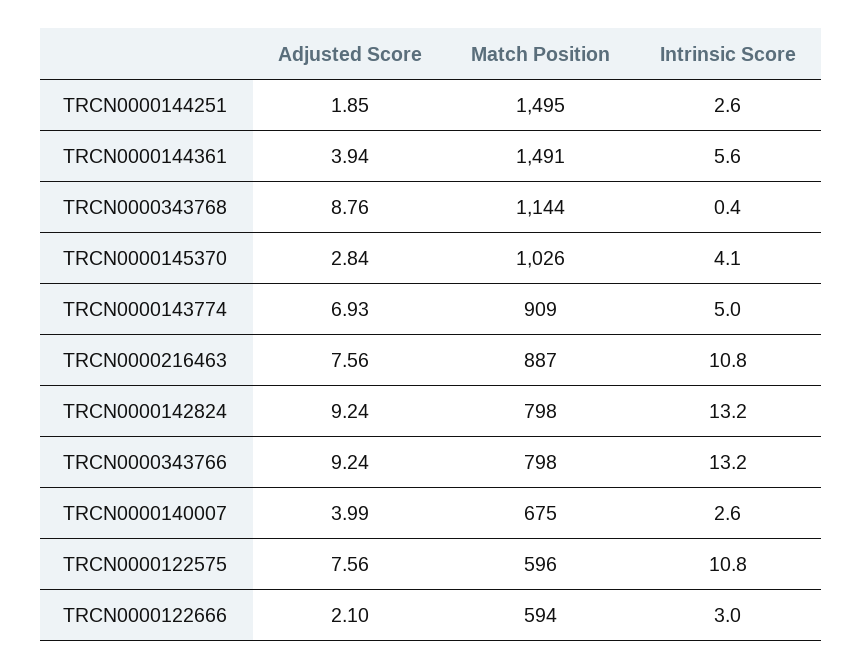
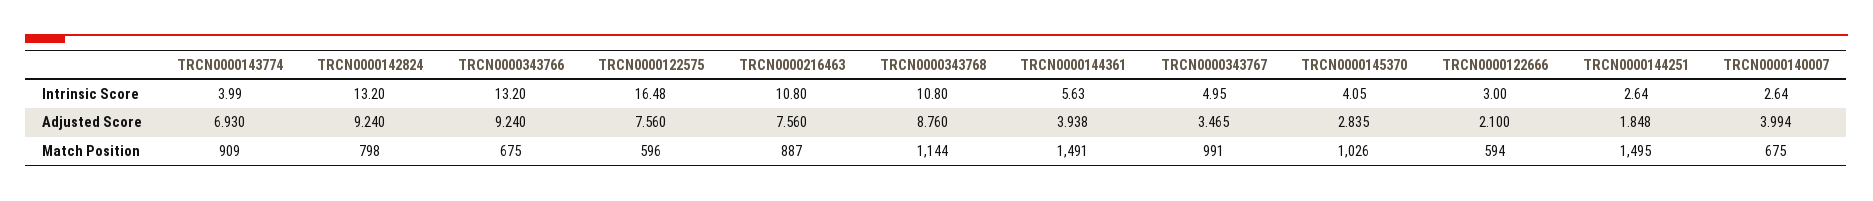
Intrinsic Score, TRCN0000343768: 0.4 -> 10.8
Intrinsic Score, TRCN0000143774: 5 -> 3.99
Match Position, TRCN0000343766: 798 -> 675
Intrinsic Score, TRCN0000122575: 10.8 -> 16.48
Intrinsic Score, TRCN0000343767: none -> 4.95
Adjusted Score, TRCN0000343767: none -> 3.465
Match Position, TRCN0000343767: none -> 991

